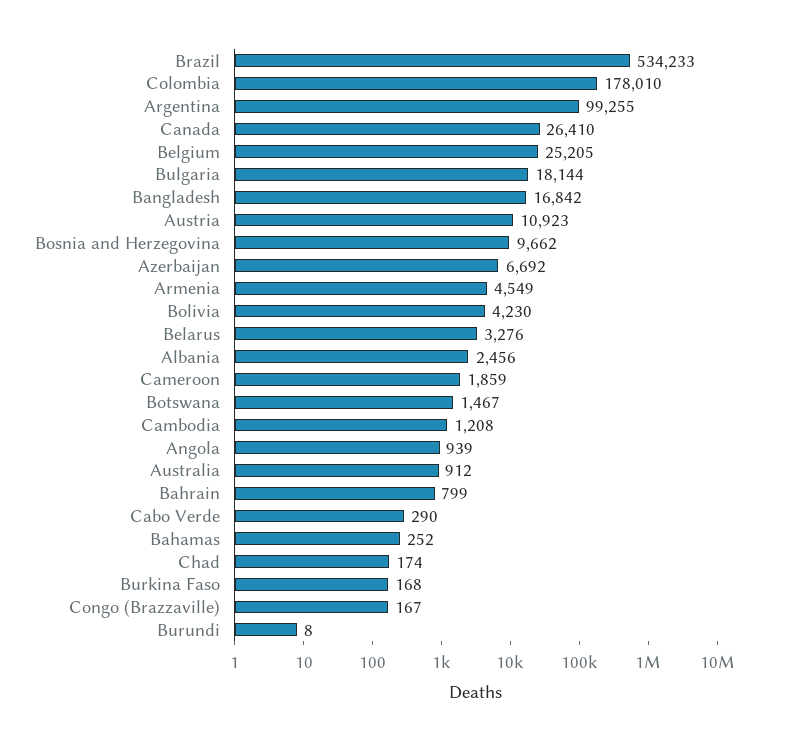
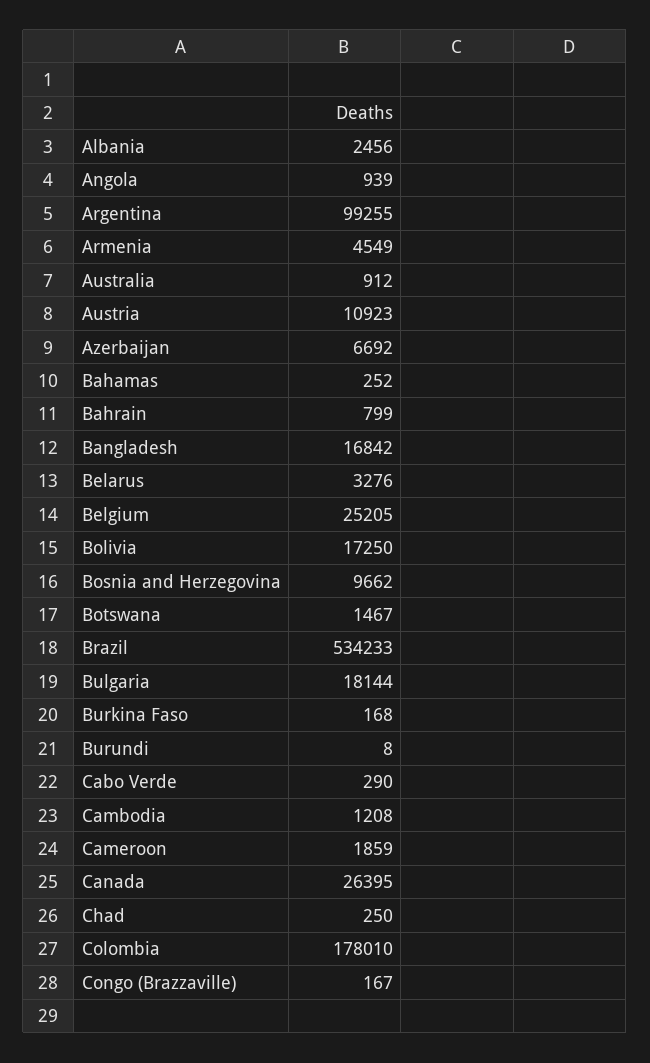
Canada: 26410 -> 26395
Bolivia: 4230 -> 17250
Chad: 174 -> 250

